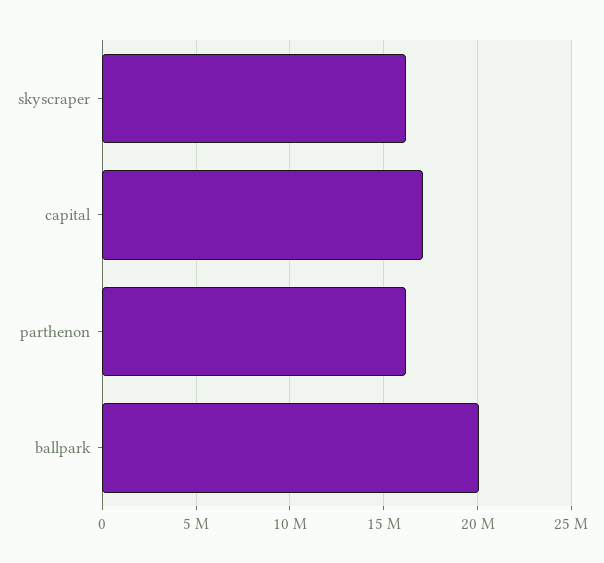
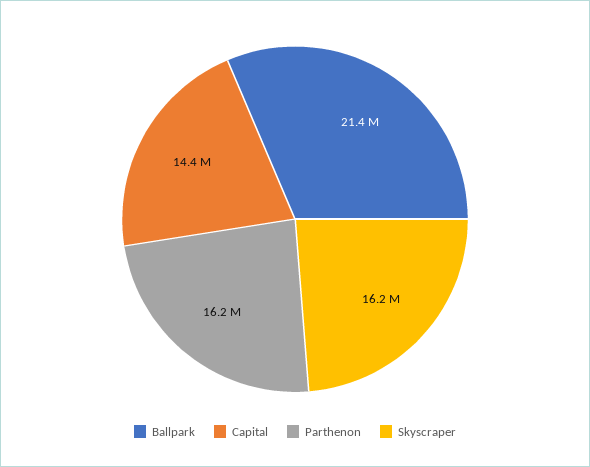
capital: 17000000 -> 14400000
ballpark: 20000000 -> 21400000

